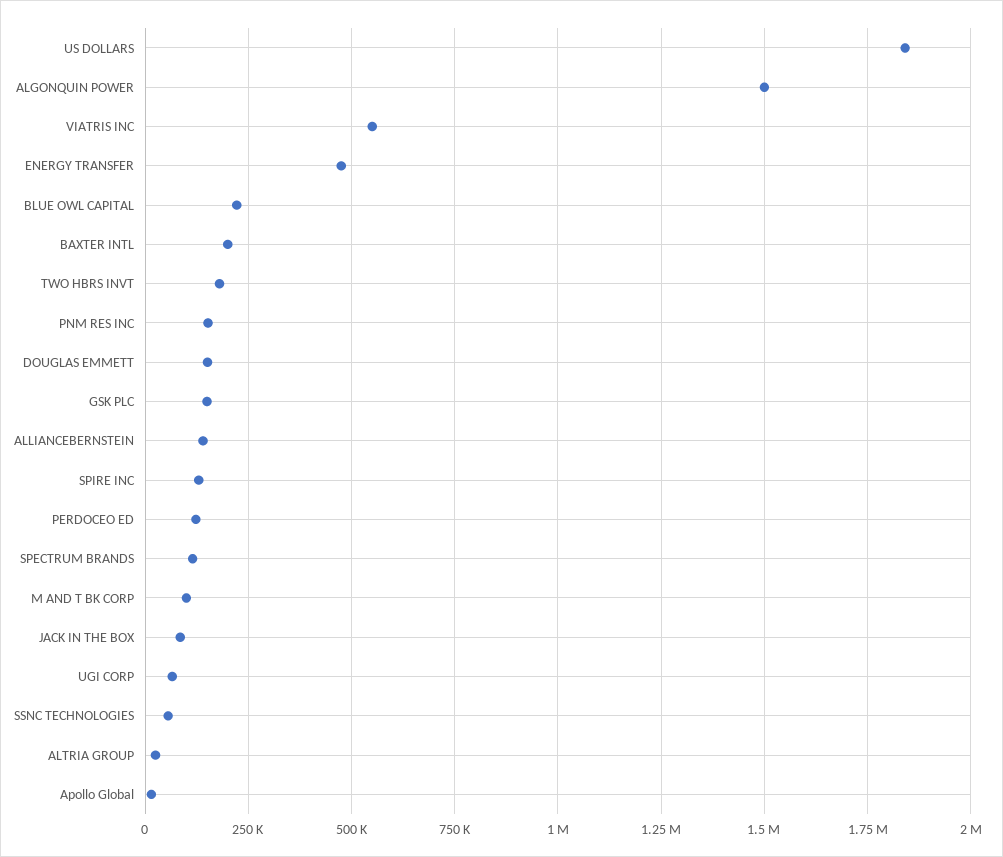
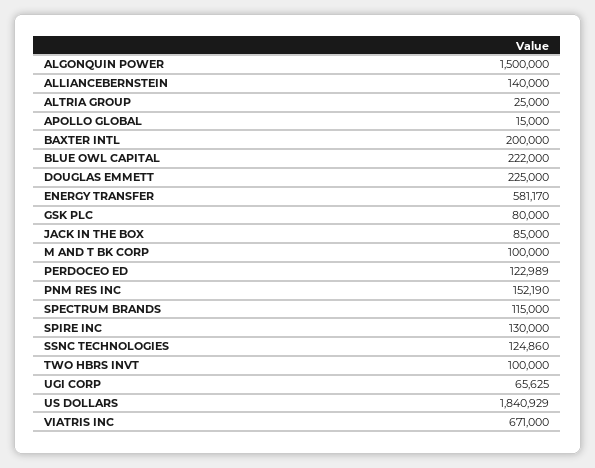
VIATRIS INC: 550000 -> 671000
ENERGY TRANSFER: 475000 -> 581170
TWO HBRS INVT: 175000 -> 100000
DOUGLAS EMMETT: 150000 -> 225000
GSK PLC: 150000 -> 80000
SSNC TECHNOLOGIES: 50000 -> 124860

